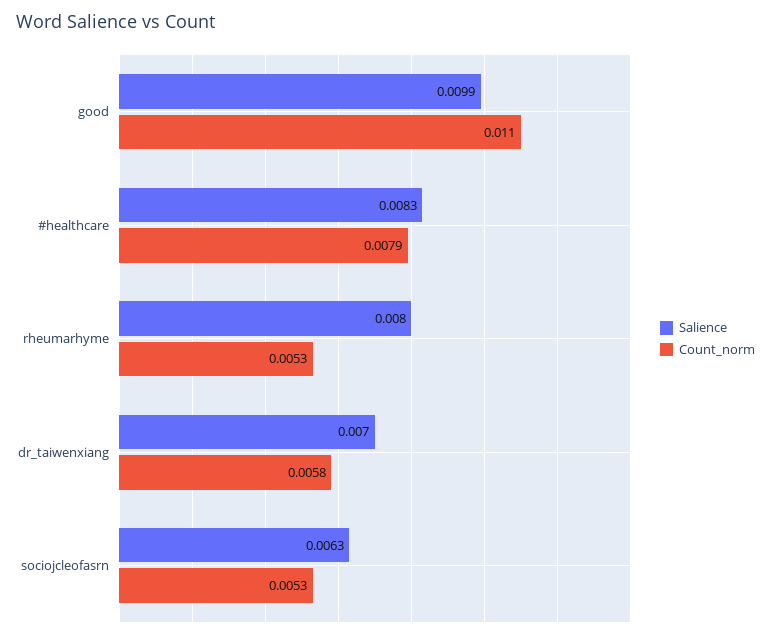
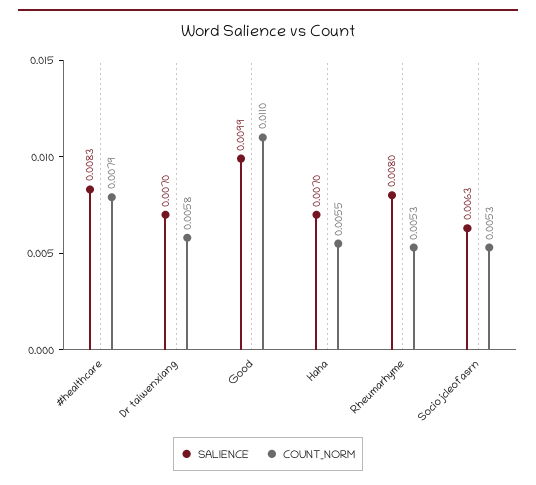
Salience, Haha: none -> 0.007
Count_norm, Haha: none -> 0.0055

